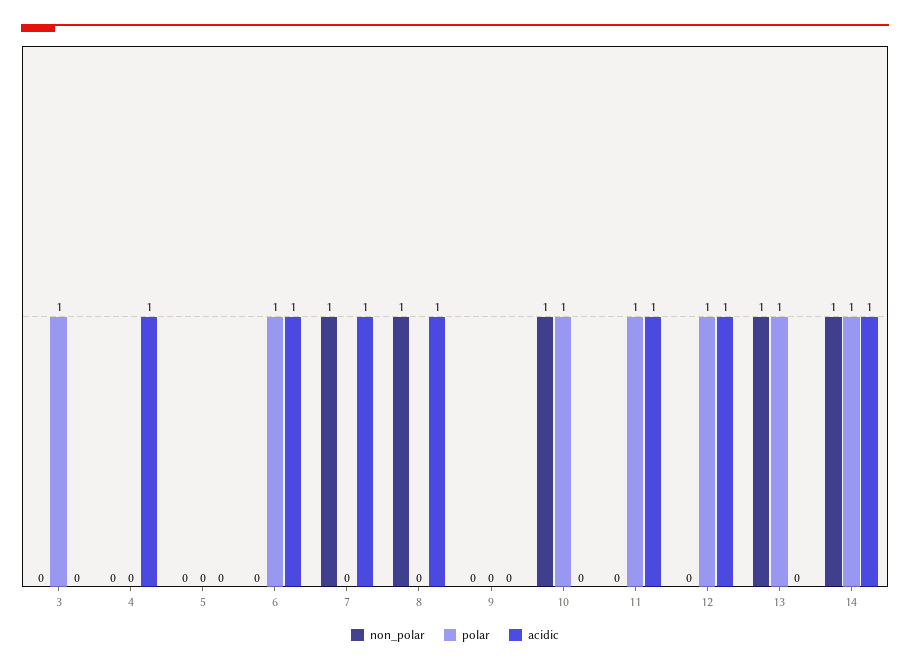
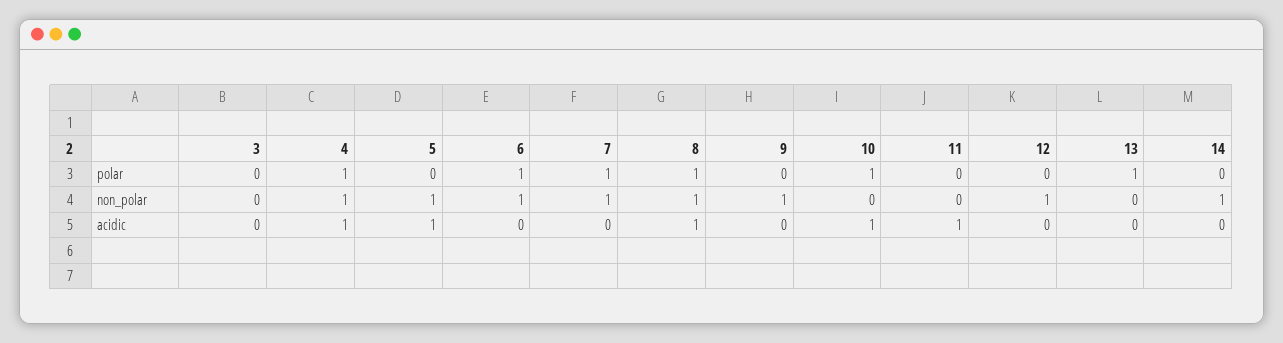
polar, 3: 1 -> 0
non_polar, 4: 0 -> 1
polar, 4: 0 -> 1
non_polar, 5: 0 -> 1
acidic, 5: 0 -> 1
non_polar, 6: 0 -> 1
acidic, 6: 1 -> 0
polar, 7: 0 -> 1
acidic, 7: 1 -> 0
polar, 8: 0 -> 1
non_polar, 9: 0 -> 1
non_polar, 10: 1 -> 0
acidic, 10: 0 -> 1
polar, 11: 1 -> 0
non_polar, 12: 0 -> 1
polar, 12: 1 -> 0
acidic, 12: 1 -> 0
non_polar, 13: 1 -> 0
polar, 14: 1 -> 0
acidic, 14: 1 -> 0

